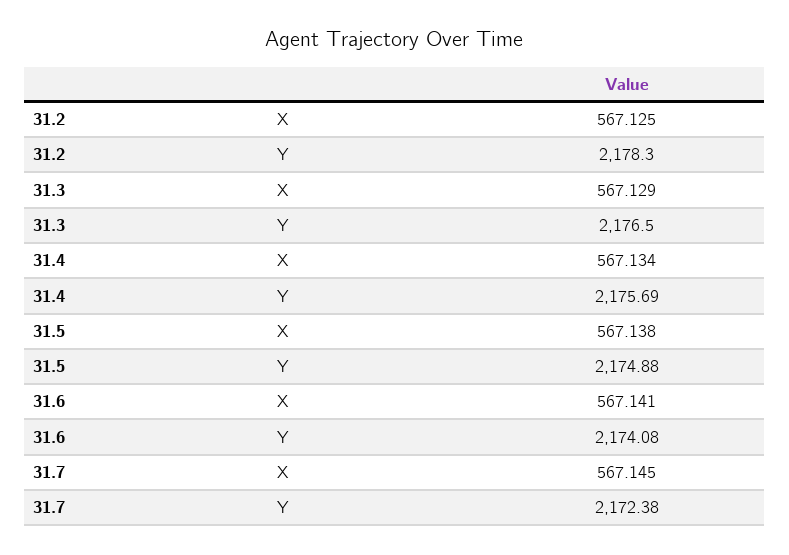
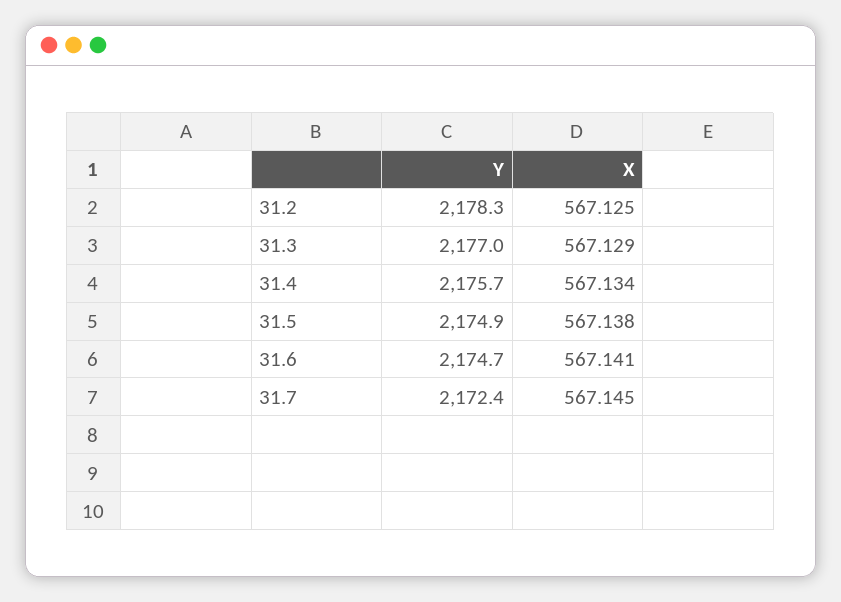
31.3, Y: 2176.5 -> 2177
31.6, Y: 2174.08 -> 2174.7

